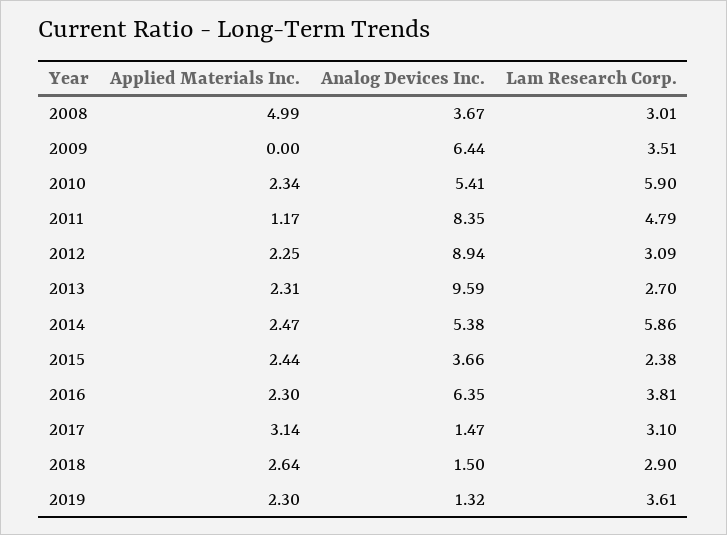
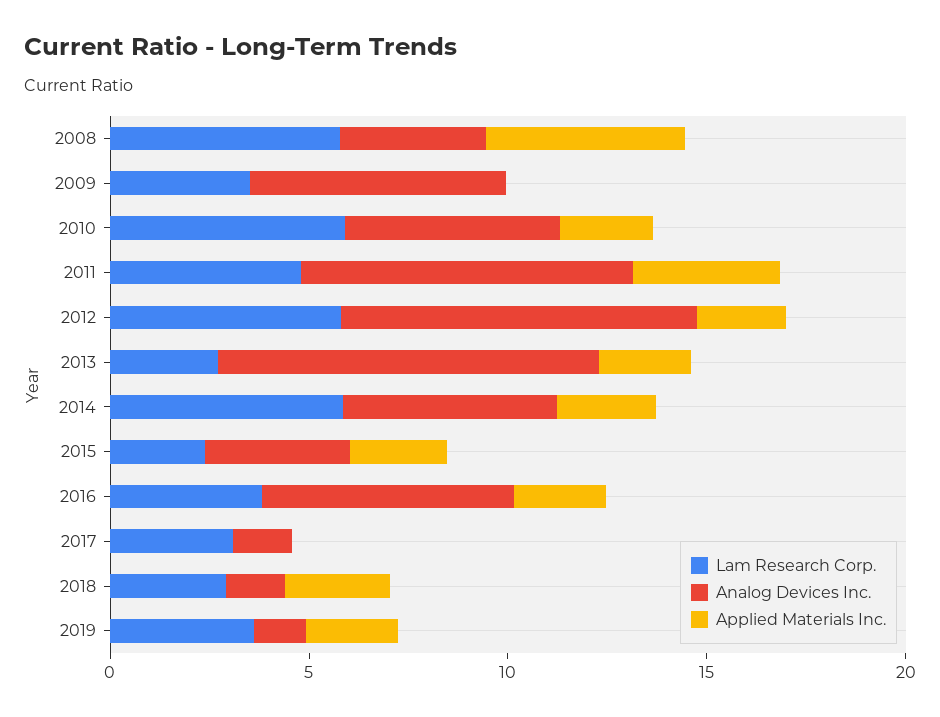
Lam Research Corp., 2008: 3.01 -> 6
Applied Materials Inc., 2011: 1.17 -> 4
Lam Research Corp., 2012: 3.09 -> 6
Applied Materials Inc., 2017: 3.14 -> 0

